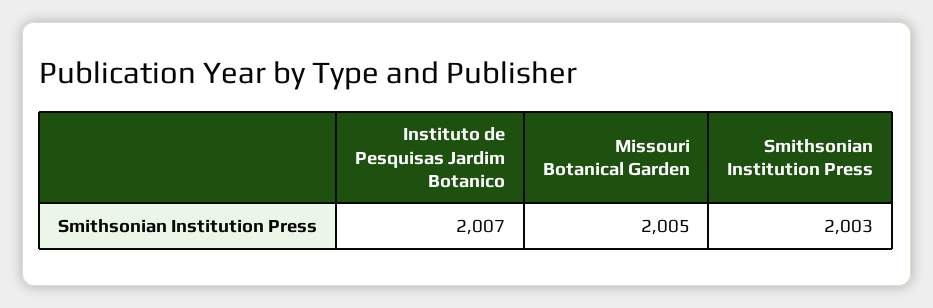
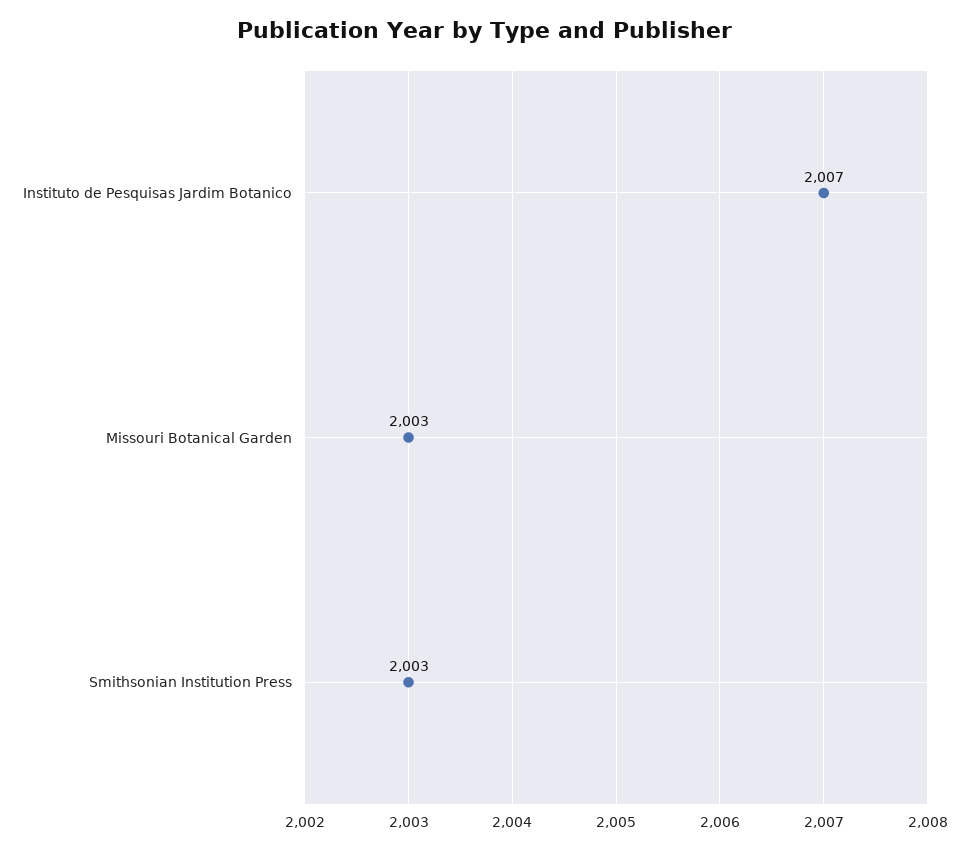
Missouri Botanical Garden: 2005 -> 2003

